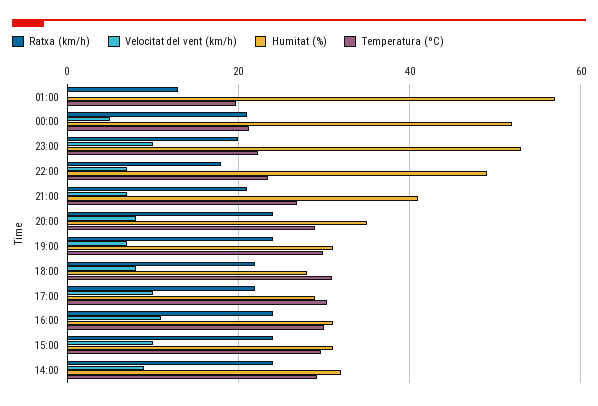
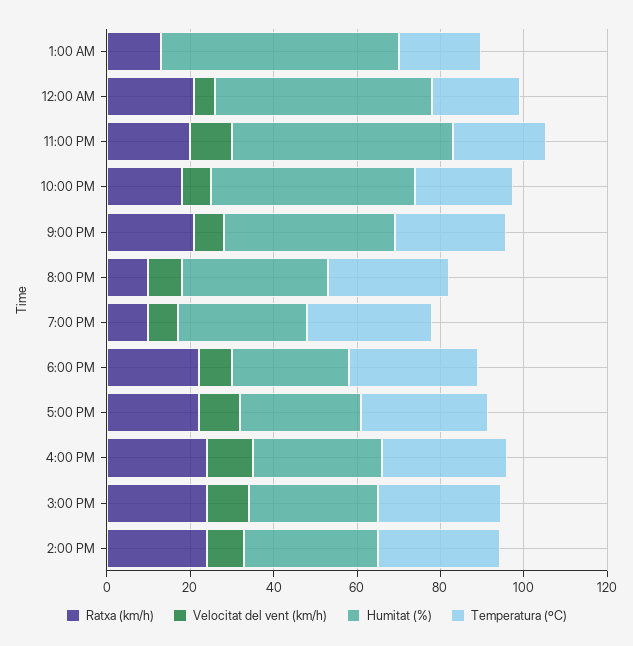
Ratxa (km/h), 20:00: 24 -> 10
Ratxa (km/h), 19:00: 24 -> 10

